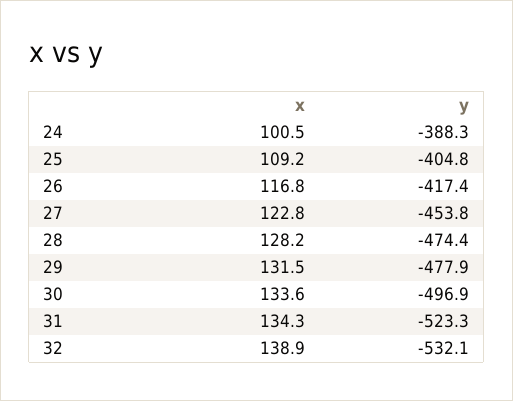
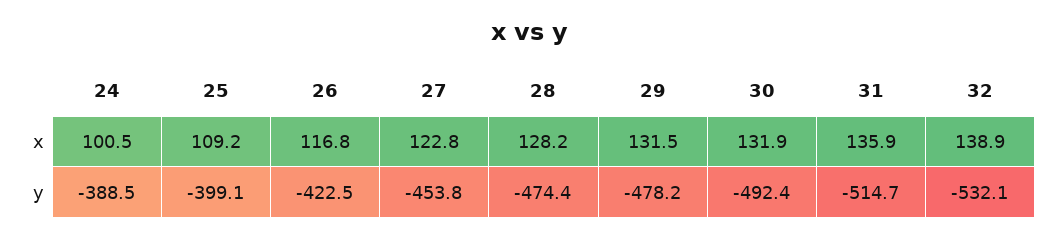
y, 24: -388.3 -> -388.5
y, 25: -404.8 -> -399.1
y, 26: -417.4 -> -422.5
y, 29: -477.9 -> -478.2
x, 30: 133.6 -> 131.9
y, 30: -496.9 -> -492.4
x, 31: 134.3 -> 135.9
y, 31: -523.3 -> -514.7

